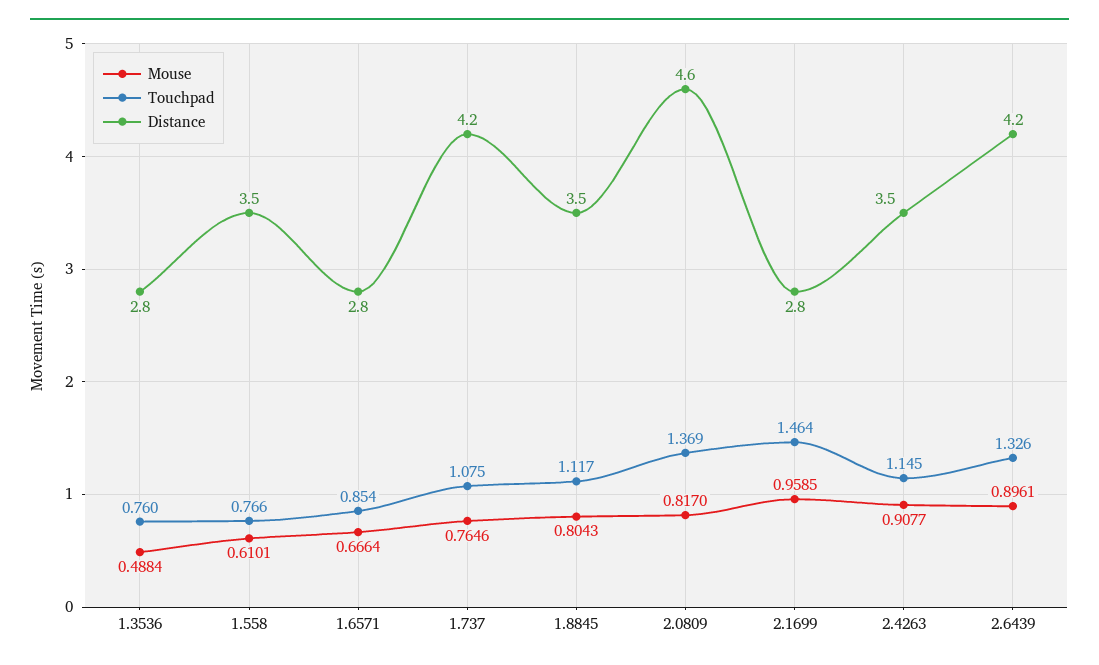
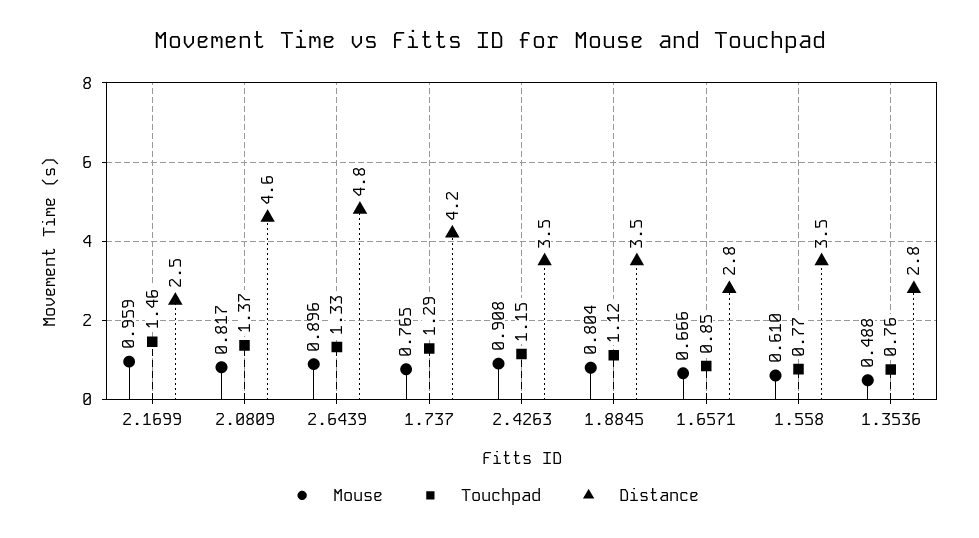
Touchpad, 1.737: 1.075 -> 1.29
Distance, 2.1699: 2.8 -> 2.5
Distance, 2.6439: 4.2 -> 4.8

